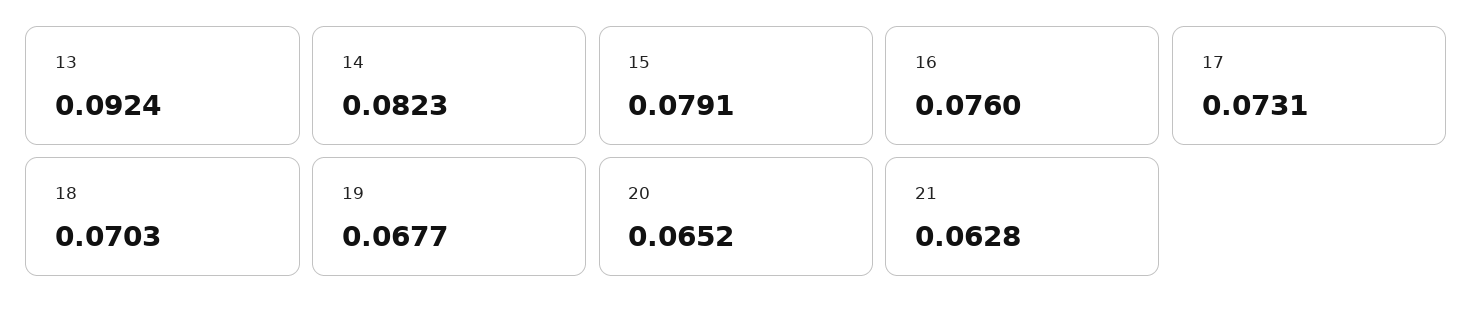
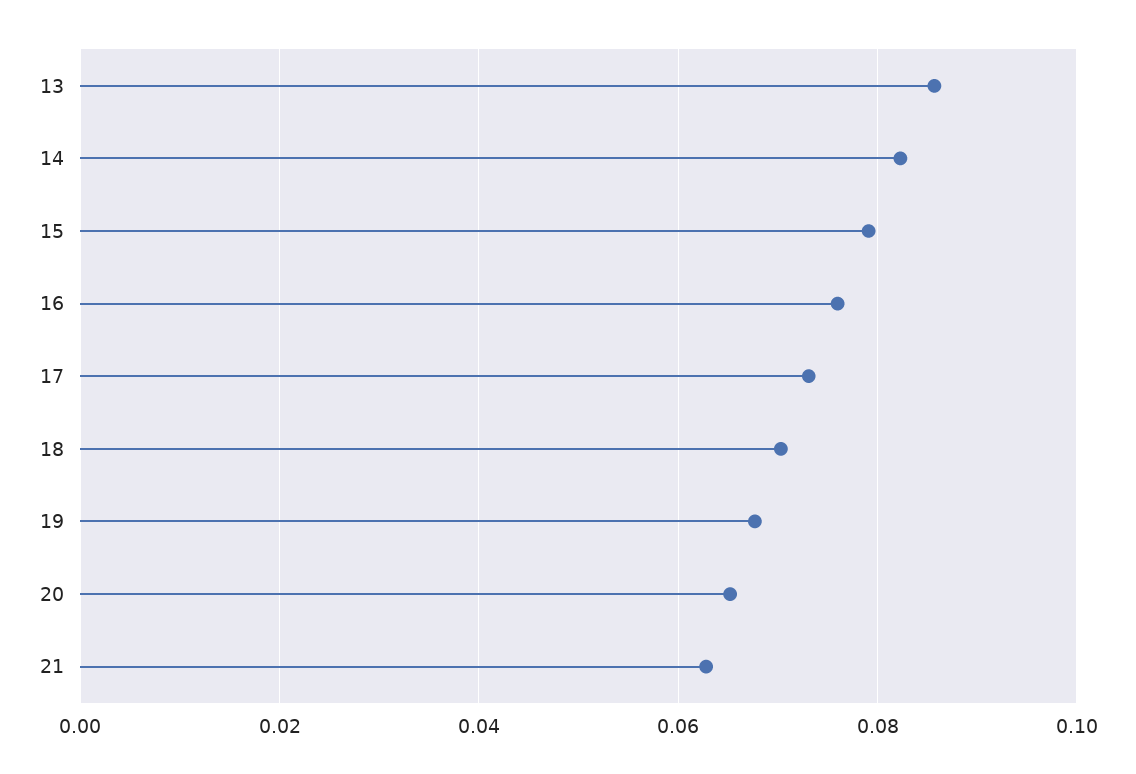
13: 0.0924 -> 0.086

